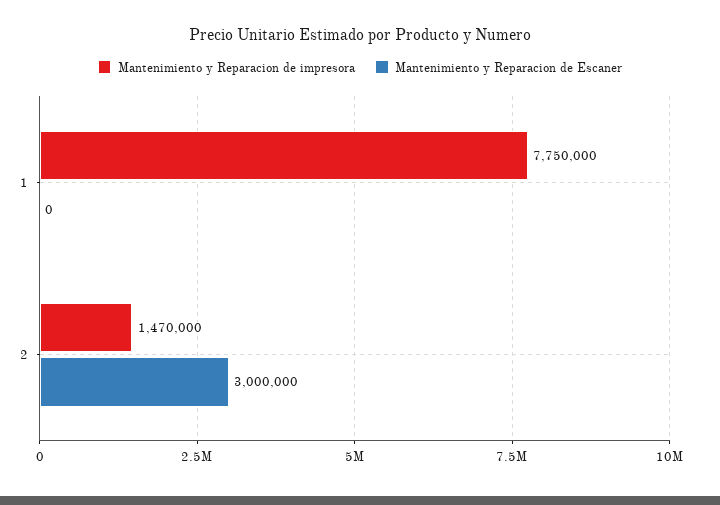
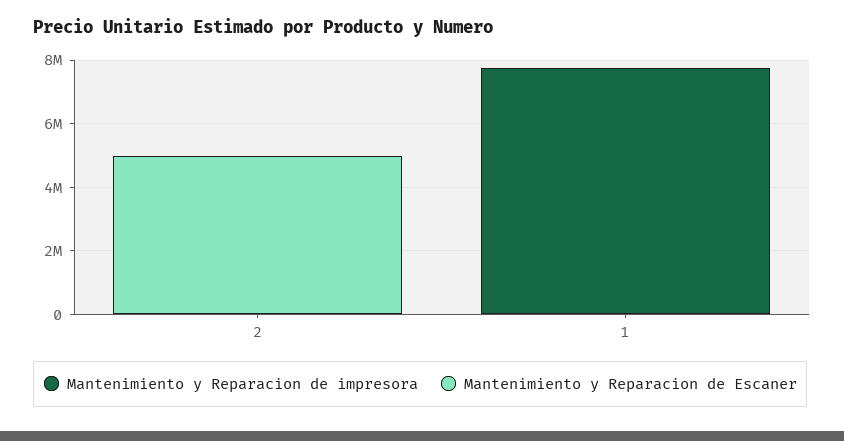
Mantenimiento y Reparacion de impresora, 2: 1470000 -> 0
Mantenimiento y Reparacion de Escaner, 2: 3000000 -> 5000000

